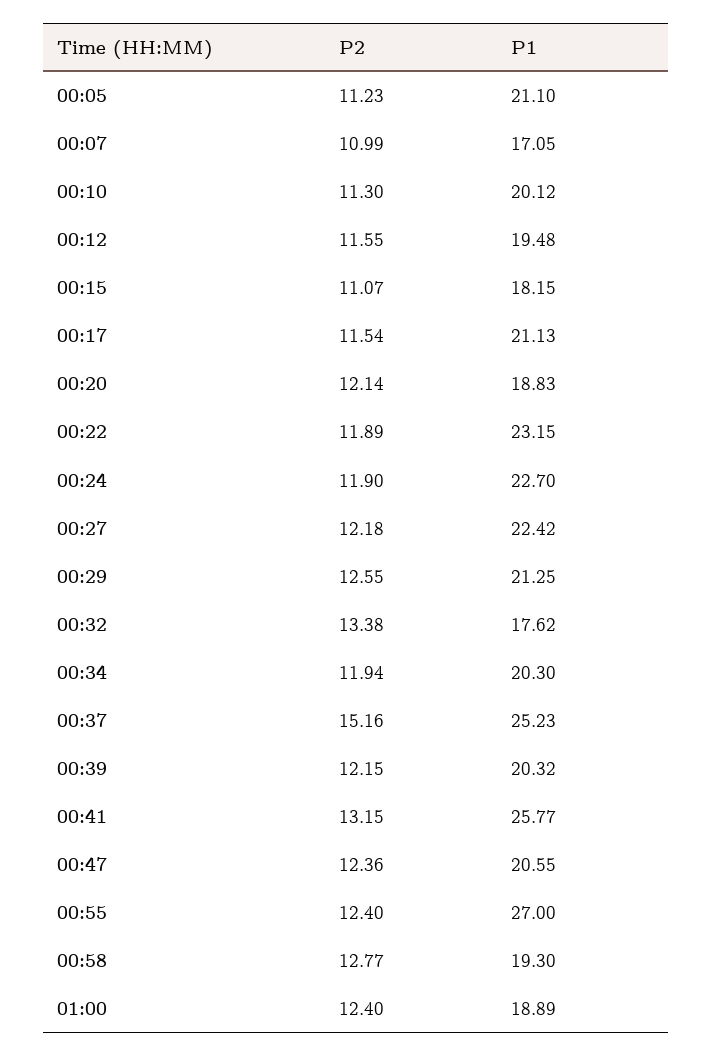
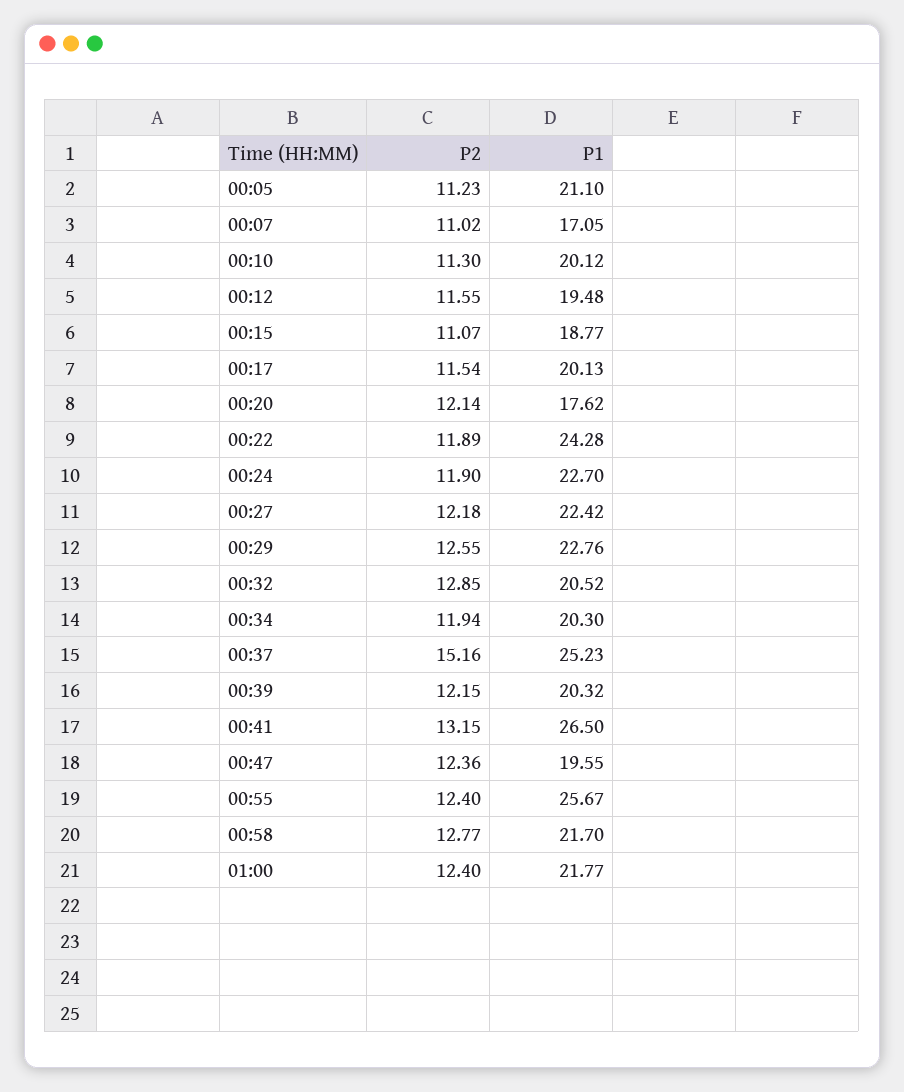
P2, 00:07: 10.99 -> 11.02
P1, 00:15: 18.15 -> 18.77
P1, 00:17: 21.13 -> 20.13
P1, 00:20: 18.83 -> 17.62
P1, 00:22: 23.15 -> 24.28
P1, 00:29: 21.25 -> 22.76
P2, 00:32: 13.38 -> 12.85
P1, 00:32: 17.62 -> 20.52
P1, 00:41: 25.77 -> 26.5
P1, 00:47: 20.55 -> 19.55
P1, 00:55: 27 -> 25.67
P1, 00:58: 19.3 -> 21.7
P1, 01:00: 18.89 -> 21.77

